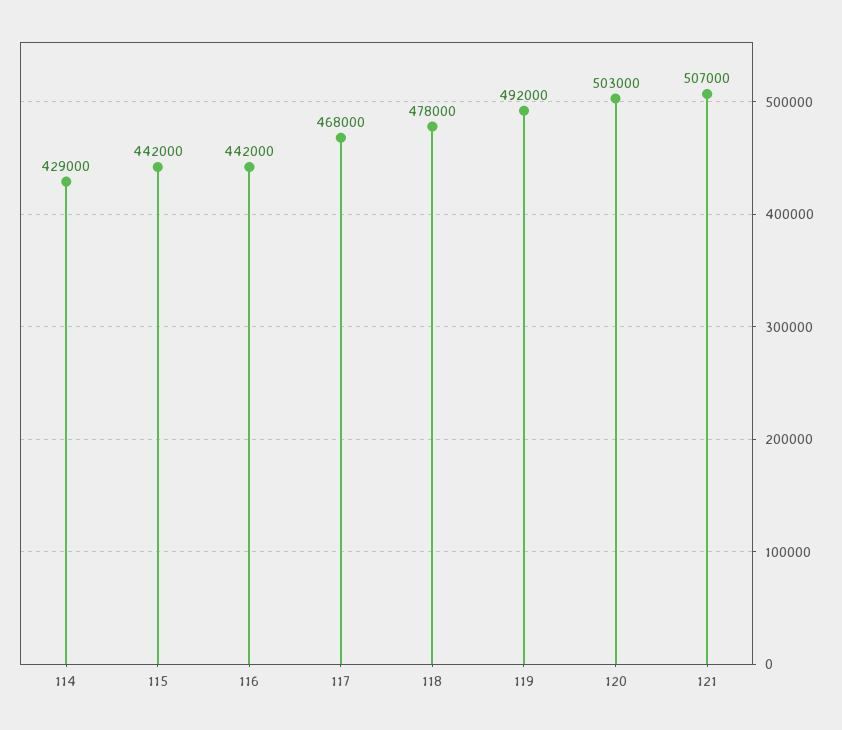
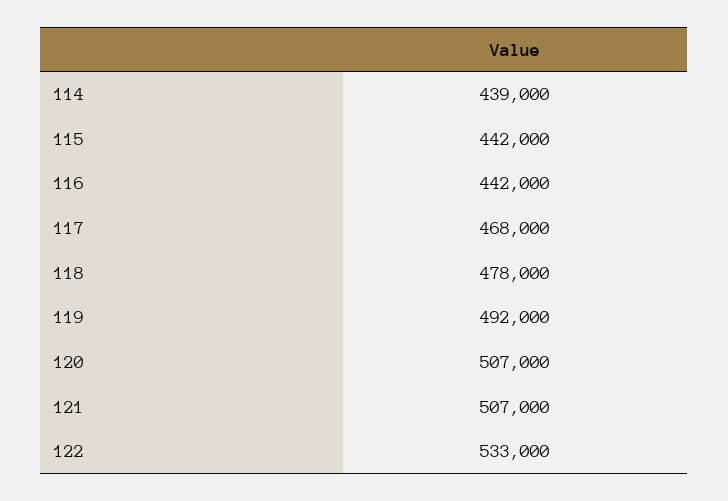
114: 429000 -> 439000
120: 503000 -> 507000
122: none -> 533000

